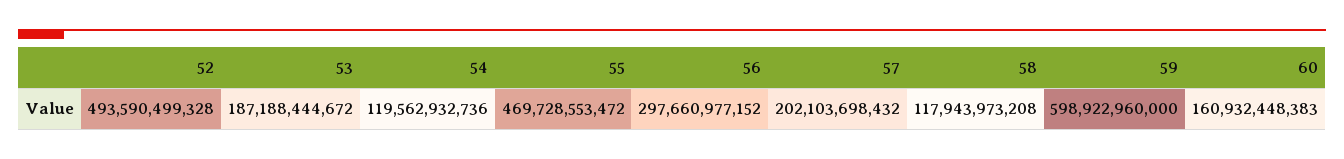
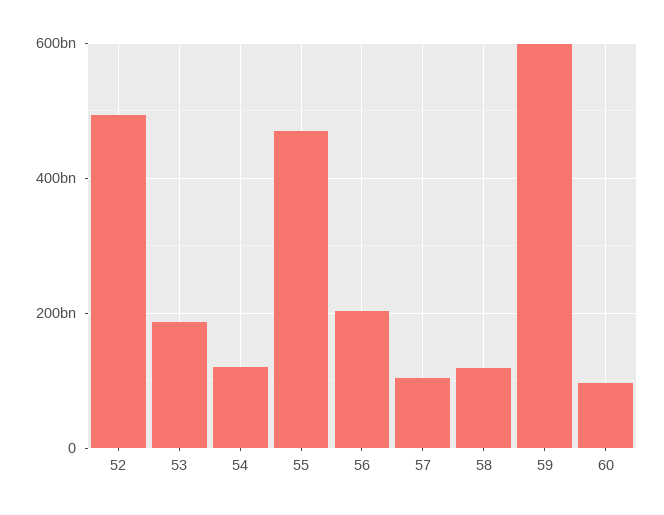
56: 297660977152 -> 200000000000
57: 202103698432 -> 100000000000
60: 160932448383 -> 100000000000

